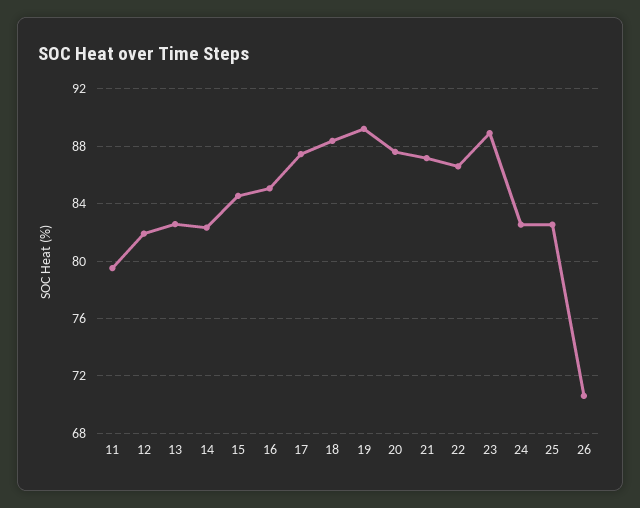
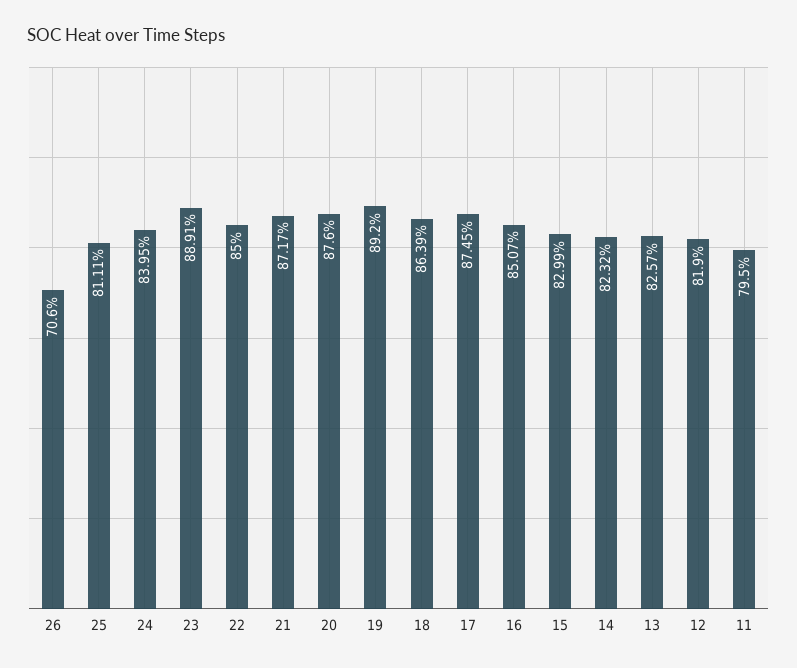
15: 84.5 -> 82.99
18: 88.5 -> 86.39
22: 86.5 -> 85
24: 82.5 -> 83.95
25: 82.5 -> 81.11

